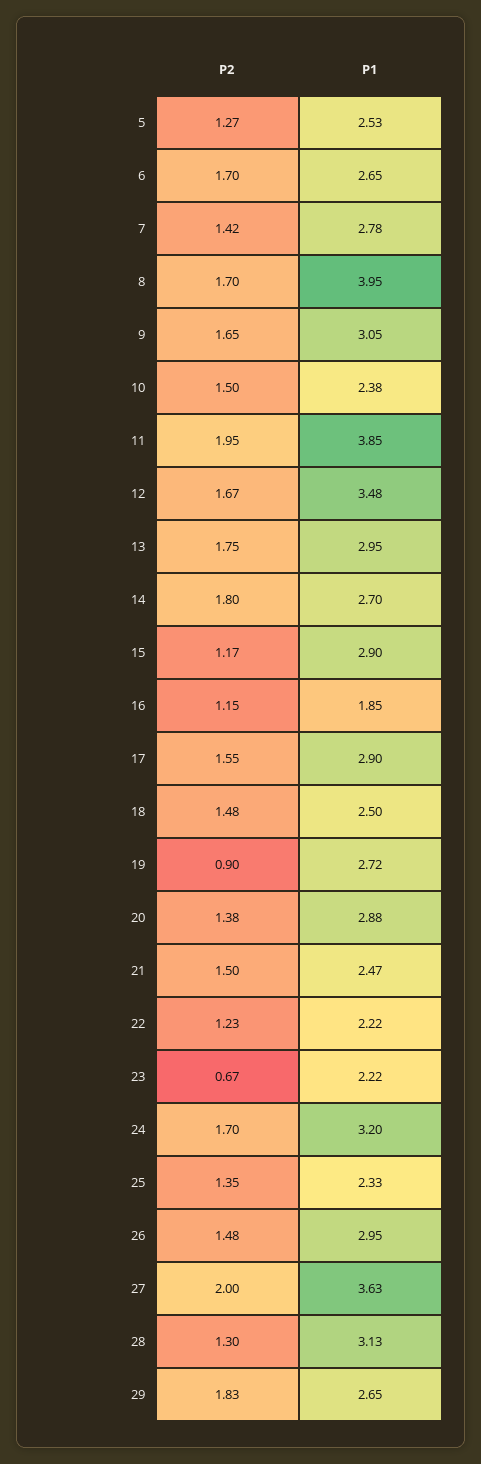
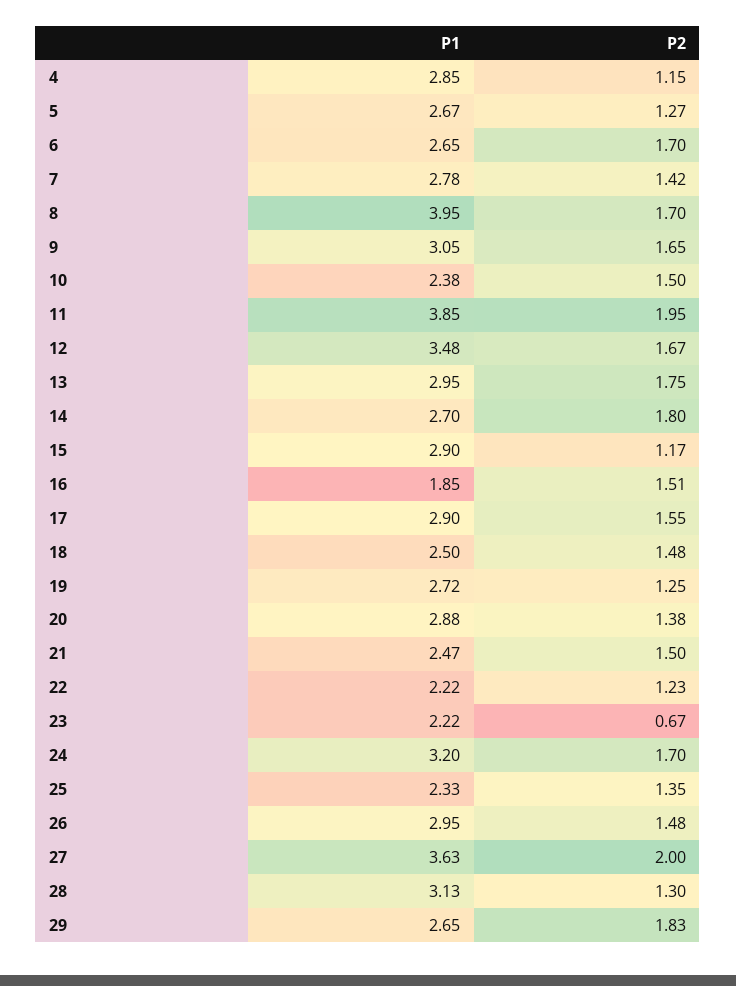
P1, 5: 2.53 -> 2.67
P2, 16: 1.15 -> 1.51
P2, 19: 0.9 -> 1.25
P1, 4: none -> 2.85
P2, 4: none -> 1.15

